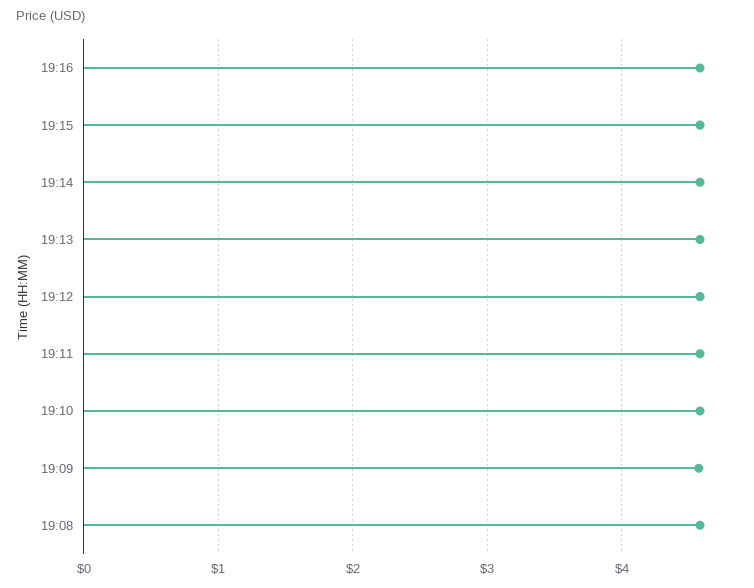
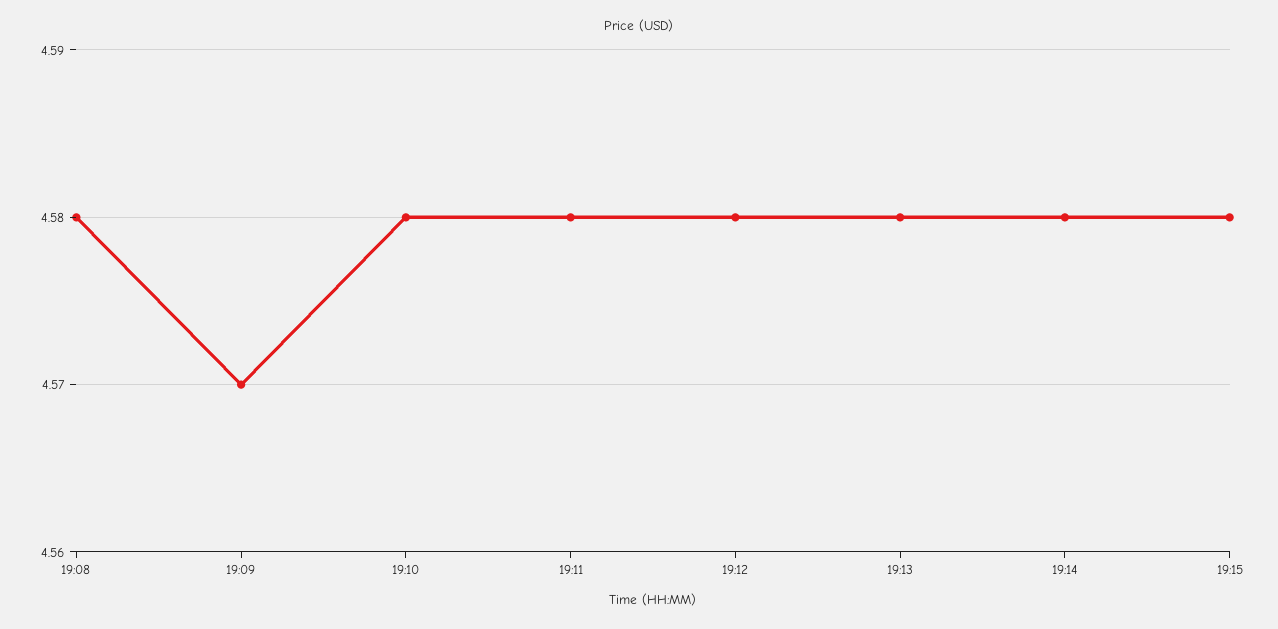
19:16: 4.6 -> none

